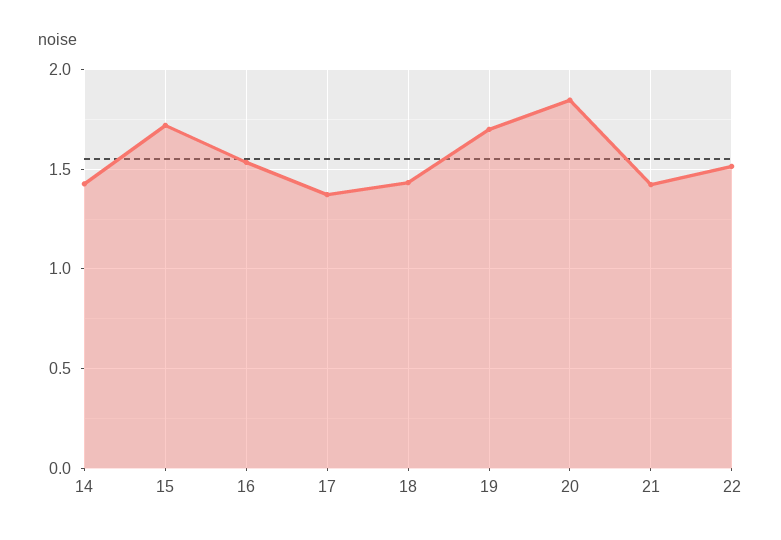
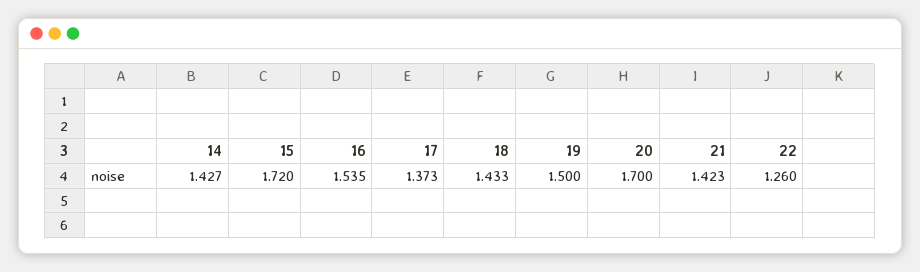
19: 1.7 -> 1.5
20: 1.85 -> 1.7
22: 1.5 -> 1.26

